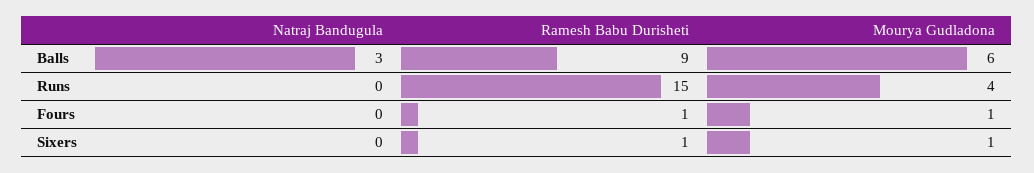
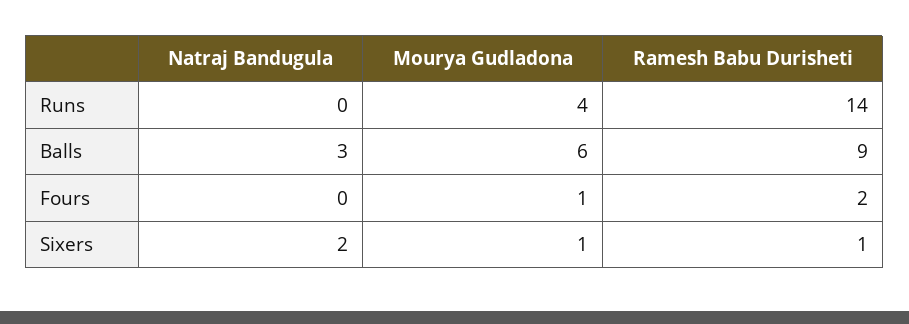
Ramesh Babu Durisheti, Runs: 15 -> 14
Ramesh Babu Durisheti, Fours: 1 -> 2
Natraj Bandugula, Sixers: 0 -> 2

